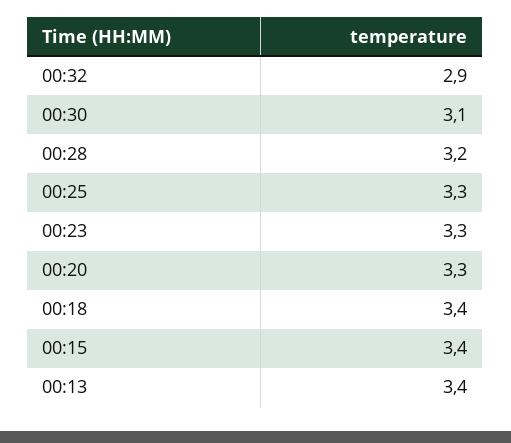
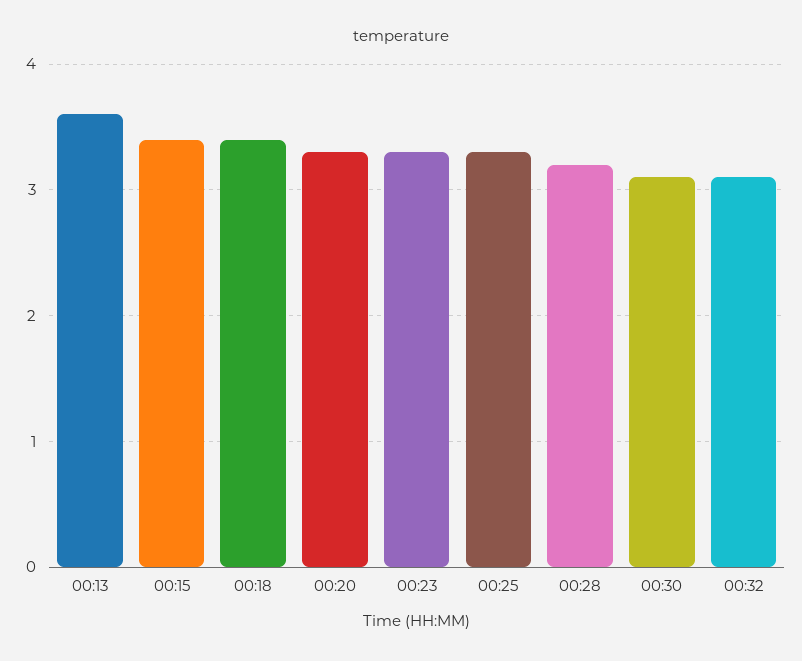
00:32: 2.9 -> 3.1
00:13: 3.4 -> 3.6

